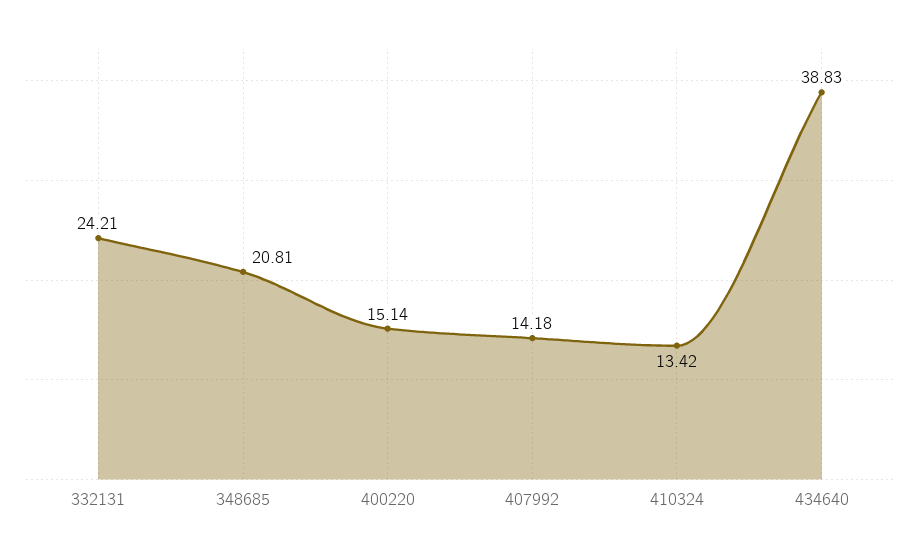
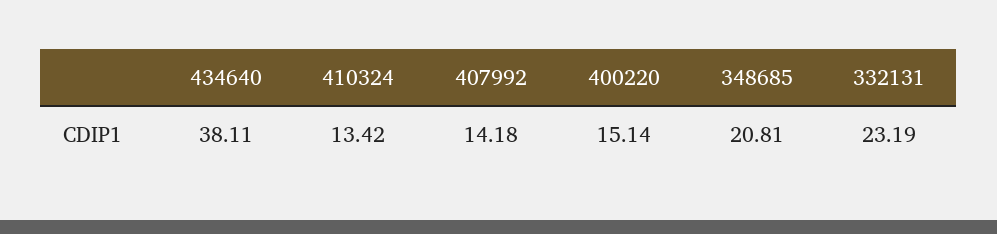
332131: 24.21 -> 23.19
434640: 38.83 -> 38.11

